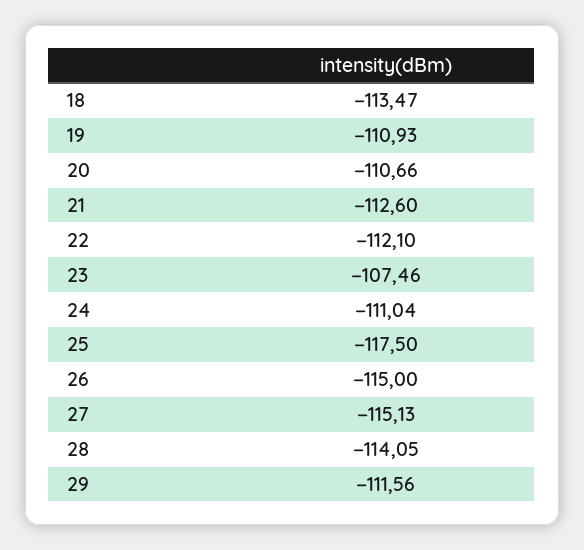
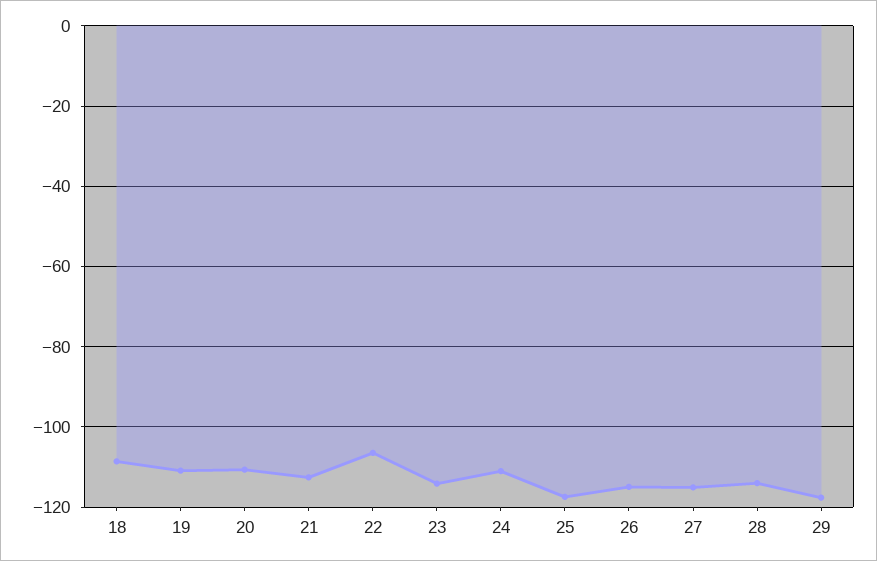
18: -113.47 -> -108
22: -112.1 -> -106
23: -107.46 -> -114
29: -111.56 -> -118

